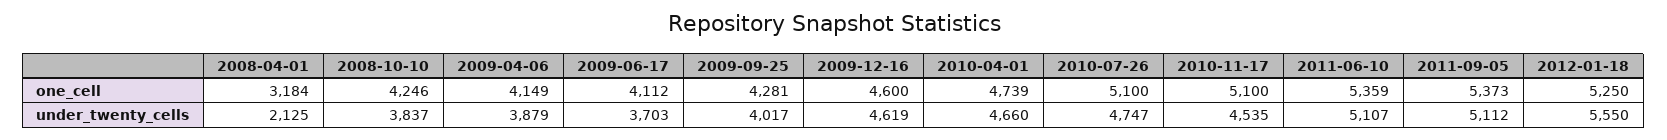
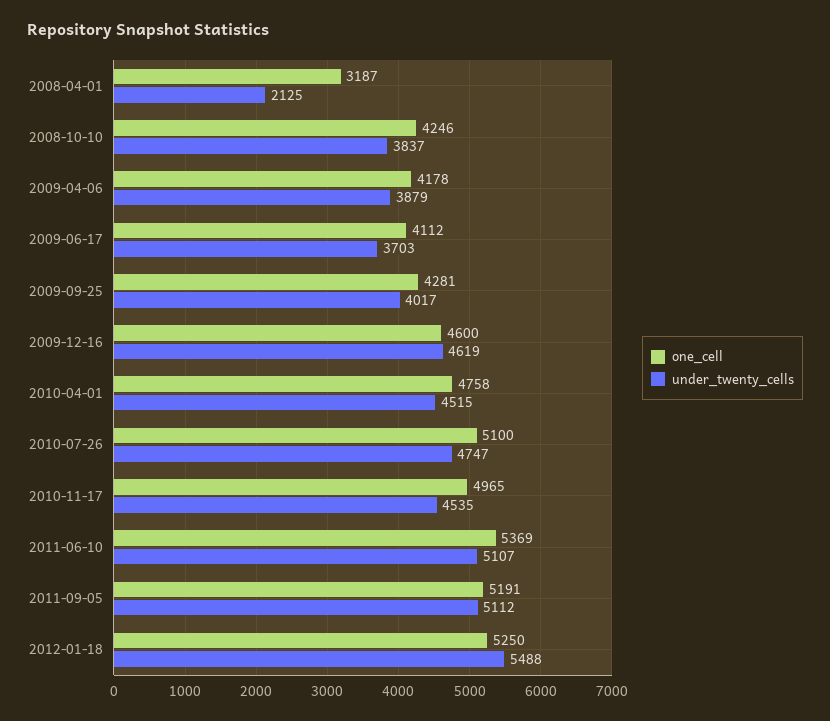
one_cell, 2008-04-01: 3184 -> 3187
one_cell, 2009-04-06: 4149 -> 4178
one_cell, 2010-04-01: 4739 -> 4758
one_cell, 2010-11-17: 5100 -> 4965
one_cell, 2011-06-10: 5359 -> 5369
one_cell, 2011-09-05: 5373 -> 5191
under_twenty_cells, 2010-04-01: 4660 -> 4515
under_twenty_cells, 2012-01-18: 5550 -> 5488

